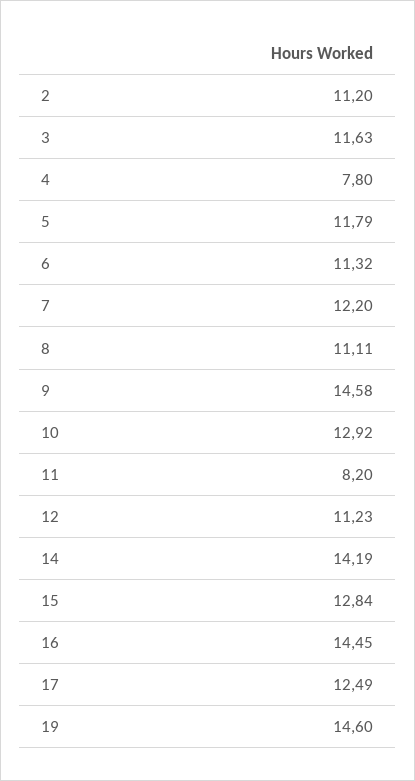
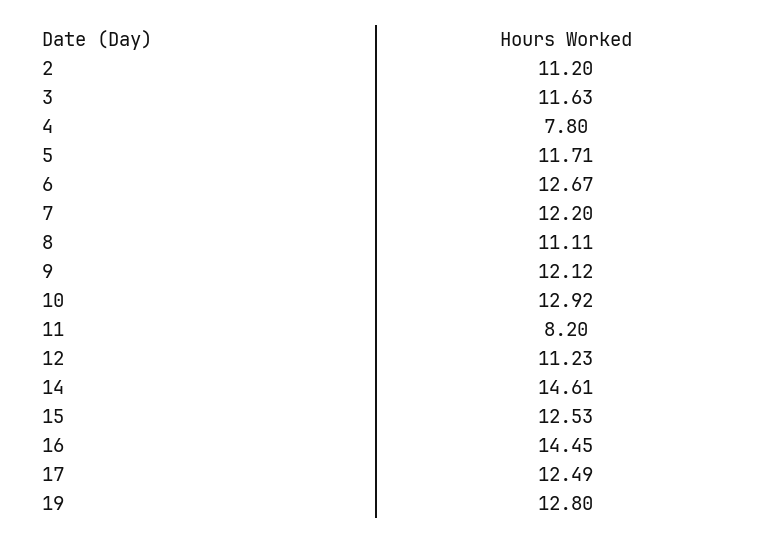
5: 11.79 -> 11.71
6: 11.32 -> 12.67
9: 14.58 -> 12.12
14: 14.19 -> 14.61
15: 12.84 -> 12.53
19: 14.6 -> 12.8

